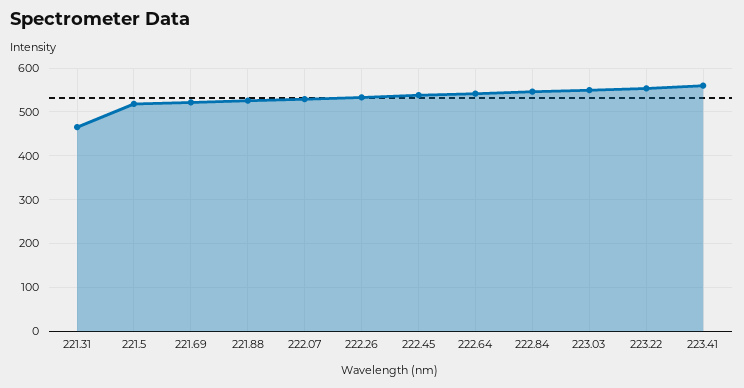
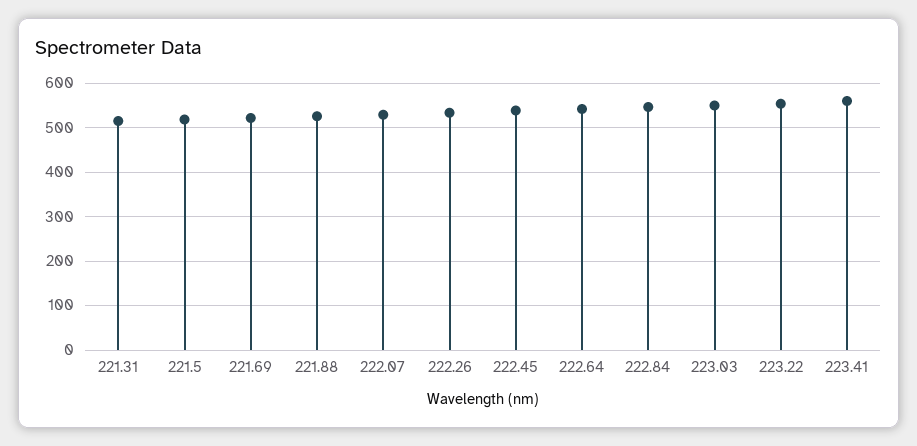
221.31: 460 -> 520

